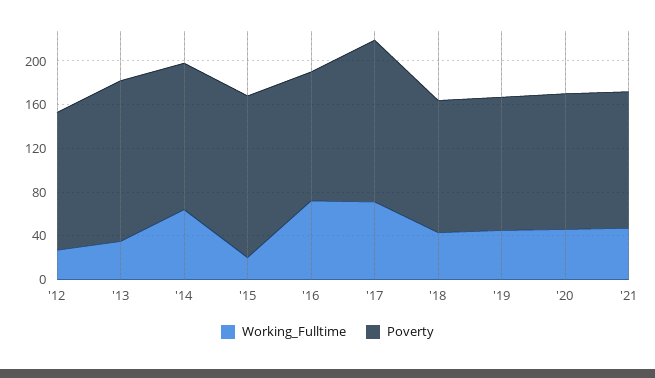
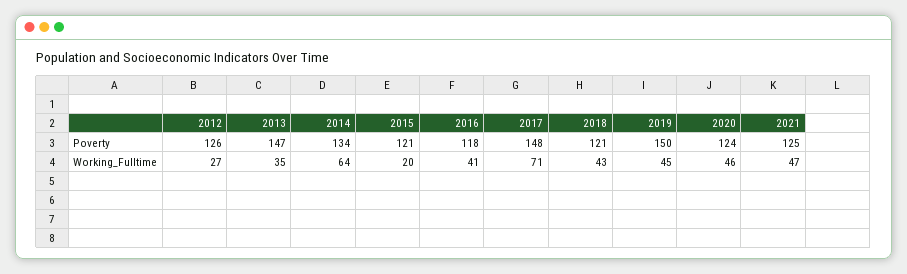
Poverty, '15: 150 -> 121
Working_Fulltime, '16: 70 -> 41
Poverty, '19: 120 -> 150

